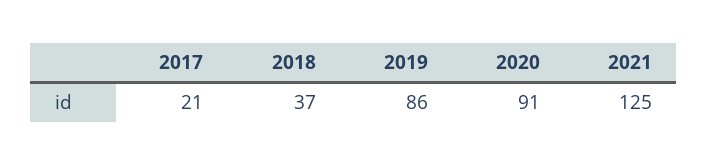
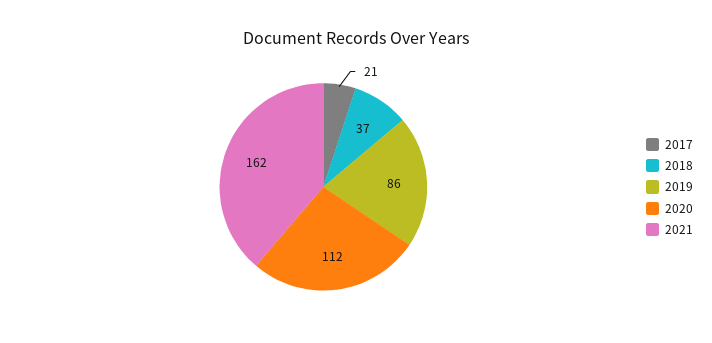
2020: 91 -> 112
2021: 125 -> 162

